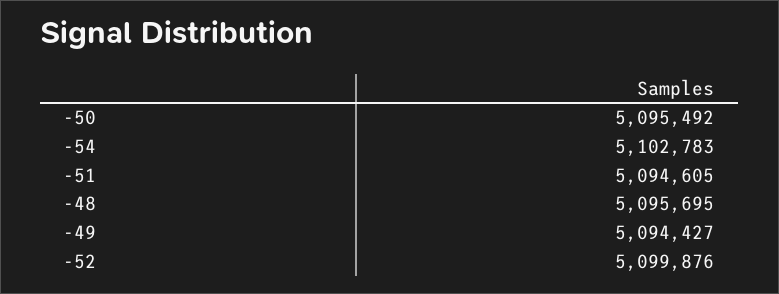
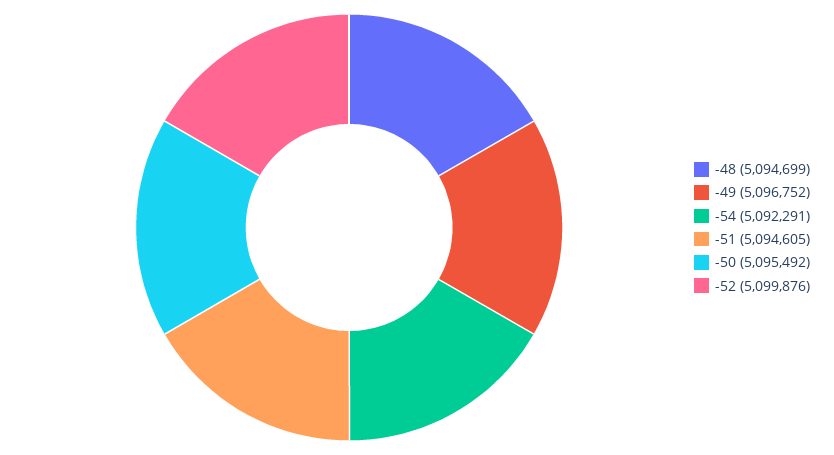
-54: 5102783 -> 5092291
-48: 5095695 -> 5094699
-49: 5094427 -> 5096752

